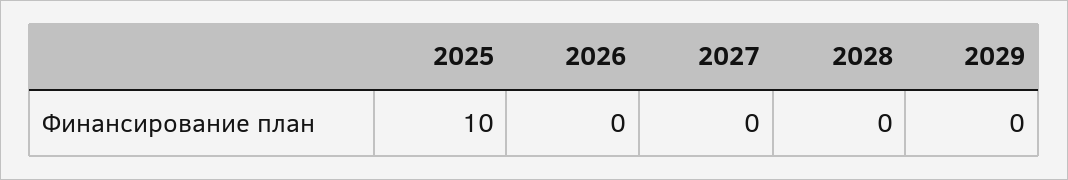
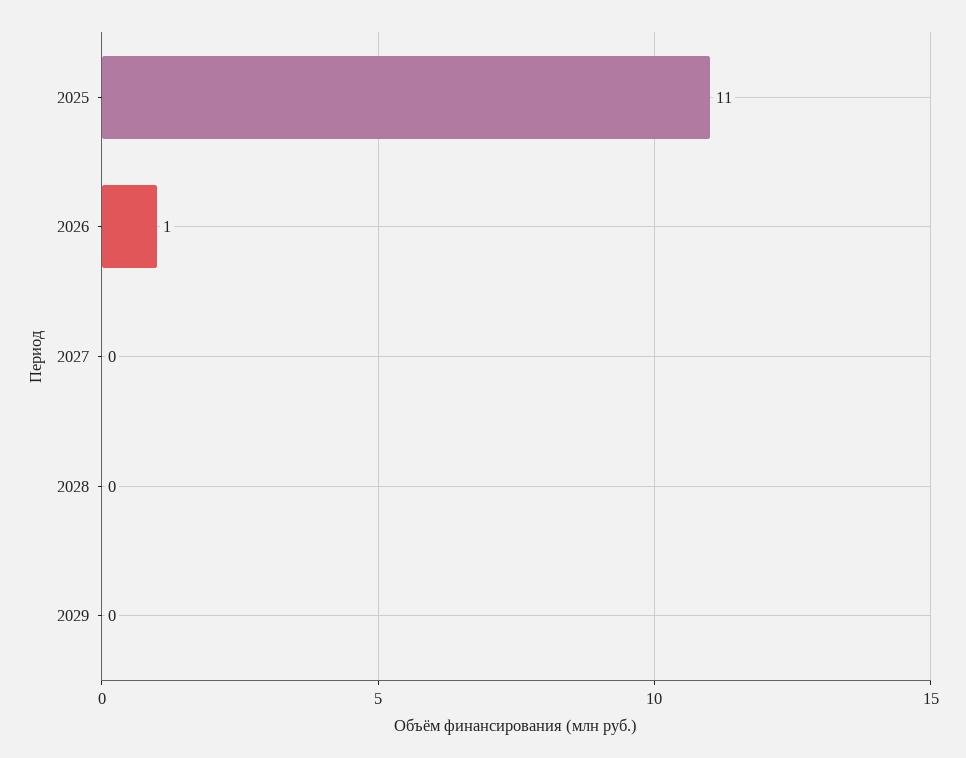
2025: 10 -> 11
2026: 0 -> 1

